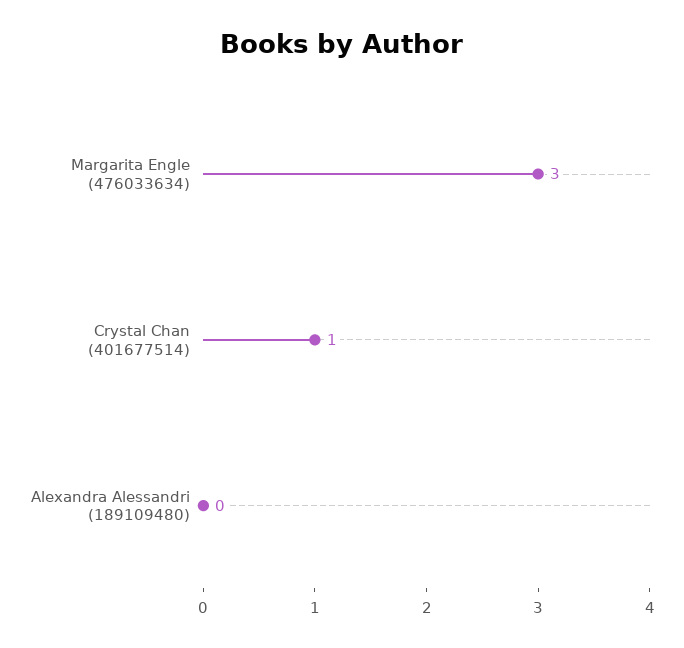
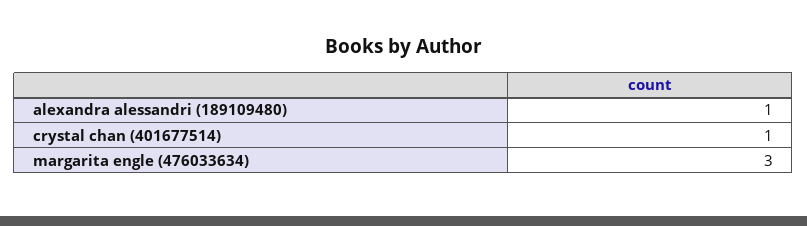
Alexandra Alessandri (189109480): 0 -> 1

